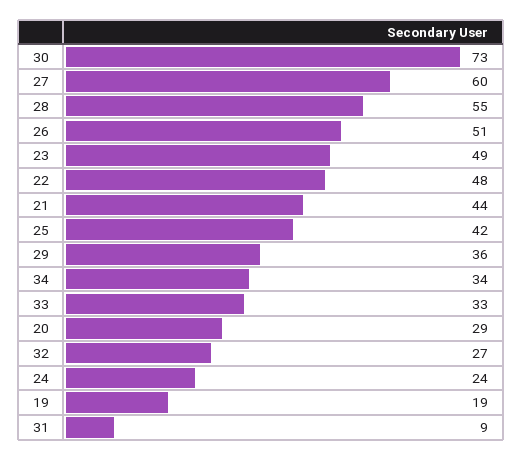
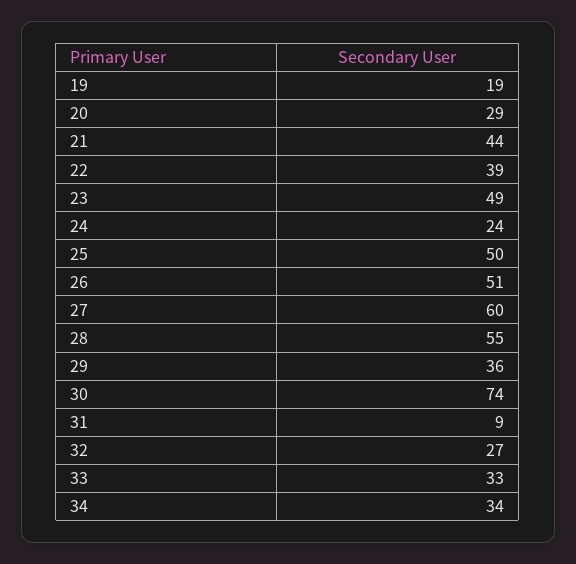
30: 73 -> 74
22: 48 -> 39
25: 42 -> 50

